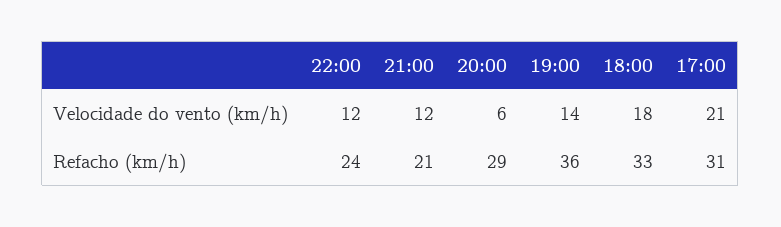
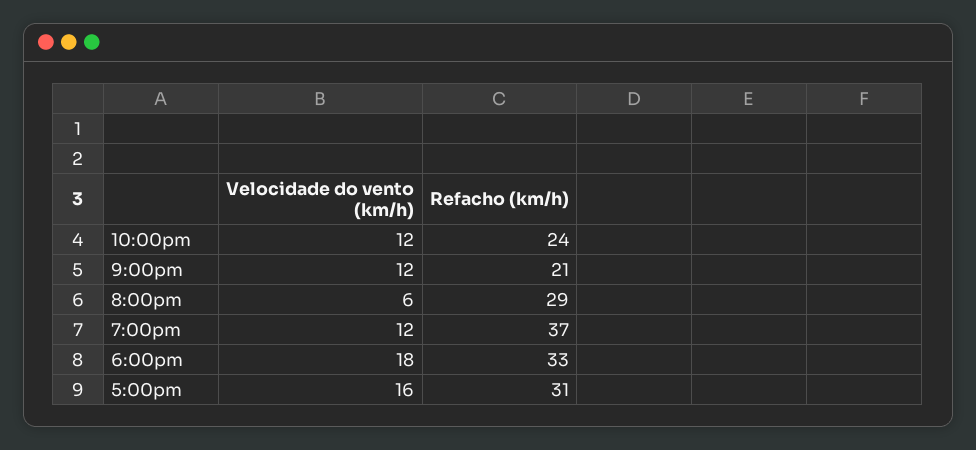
19:00, Velocidade do vento (km/h): 14 -> 12
17:00, Velocidade do vento (km/h): 21 -> 16
19:00, Refacho (km/h): 36 -> 37

